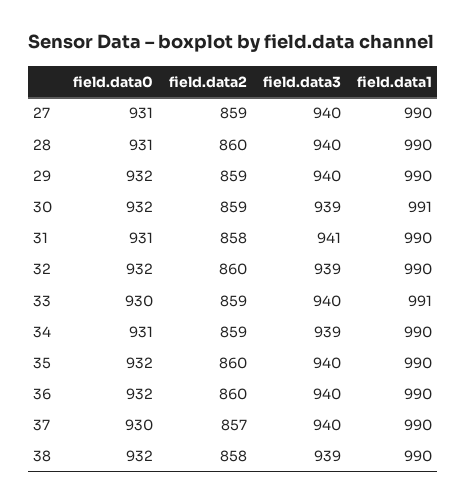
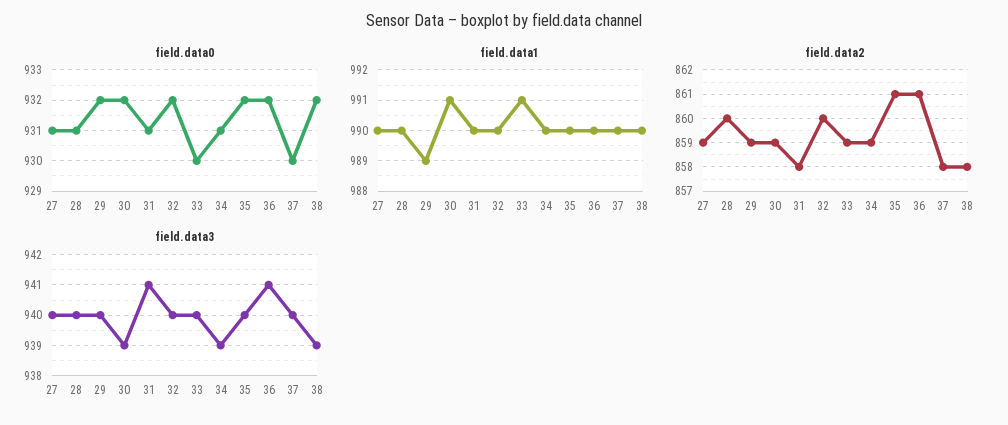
field.data1, 29: 990 -> 989
field.data3, 32: 939 -> 940
field.data2, 35: 860 -> 861
field.data2, 36: 860 -> 861
field.data3, 36: 940 -> 941
field.data2, 37: 857 -> 858

